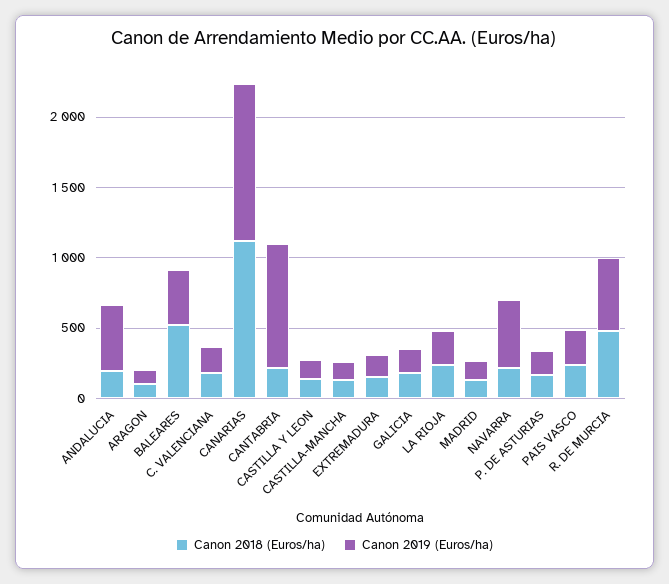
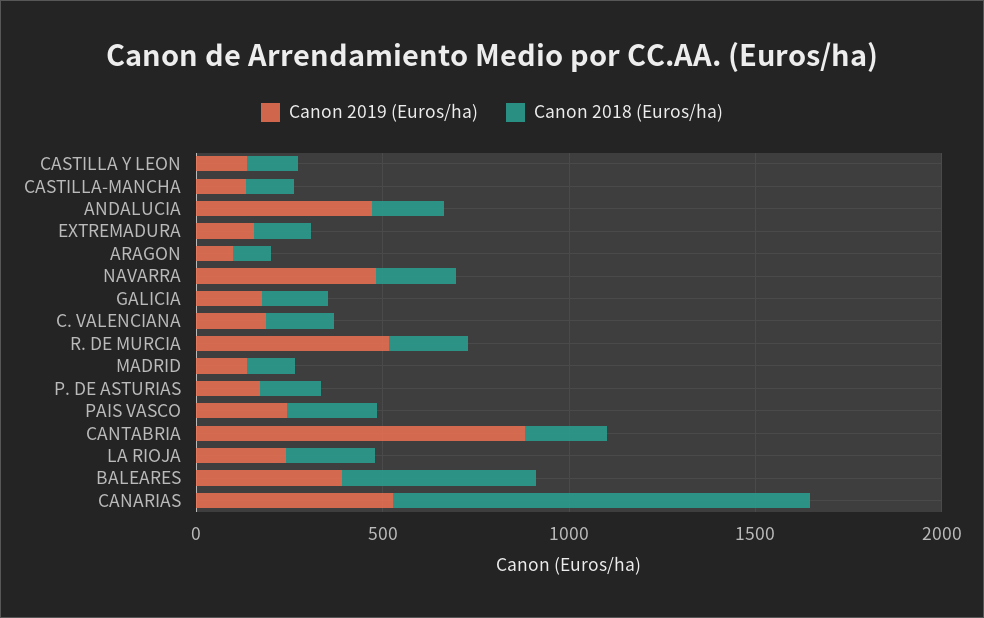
Canon 2019 (Euros/ha), CANARIAS: 1100 -> 500
Canon 2018 (Euros/ha), R. DE MURCIA: 500 -> 200

